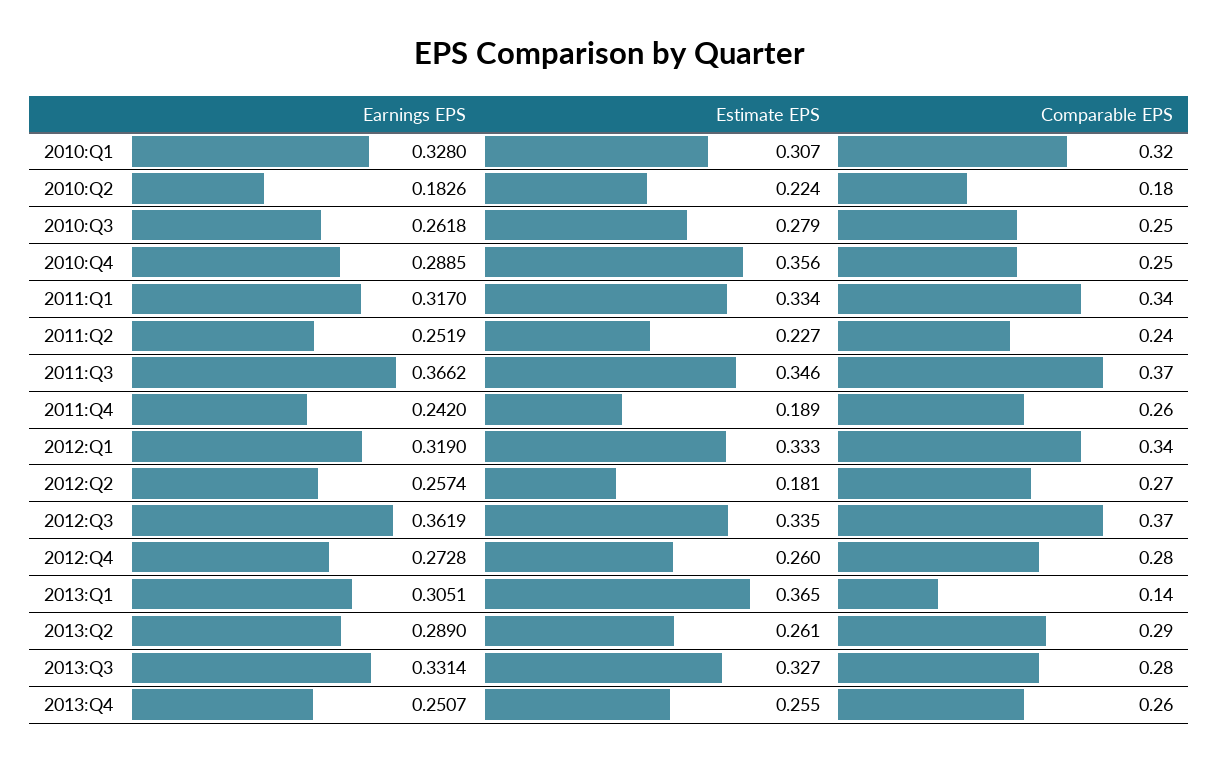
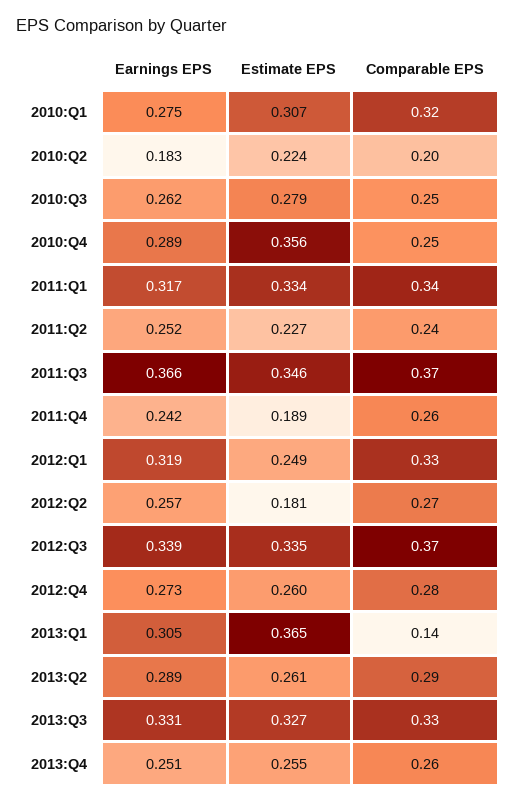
Earnings EPS, 2010:Q1: 0.328 -> 0.275
Comparable EPS, 2010:Q2: 0.18 -> 0.2
Estimate EPS, 2012:Q1: 0.333 -> 0.249
Comparable EPS, 2012:Q1: 0.34 -> 0.33
Earnings EPS, 2012:Q3: 0.3619 -> 0.339
Comparable EPS, 2013:Q3: 0.28 -> 0.33

